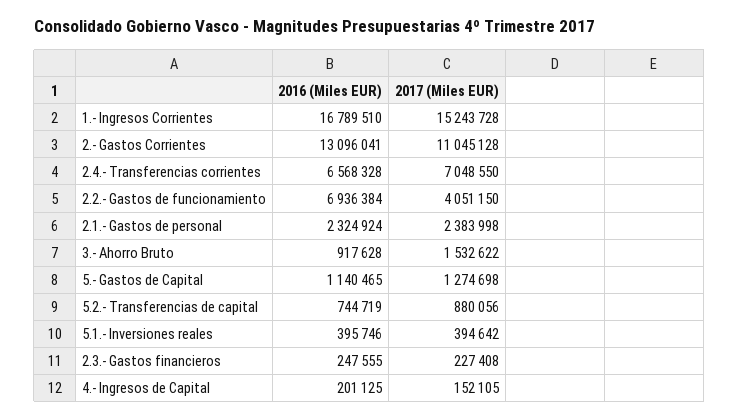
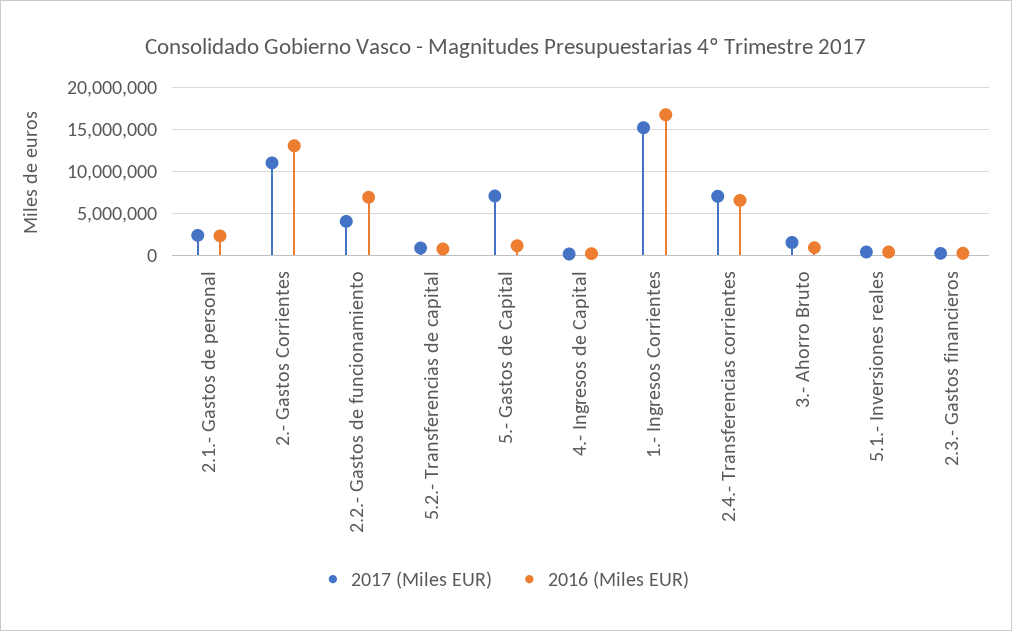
2017 (Miles EUR), 5.- Gastos de Capital: 1274698 -> 7000000

